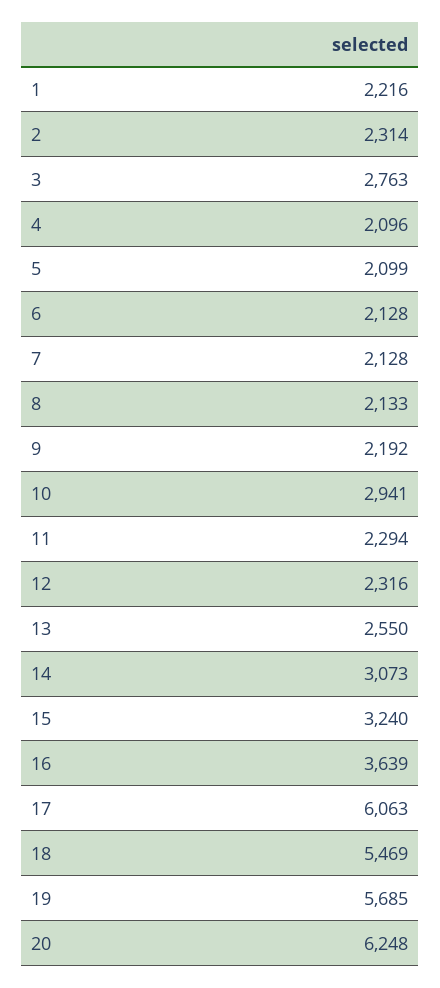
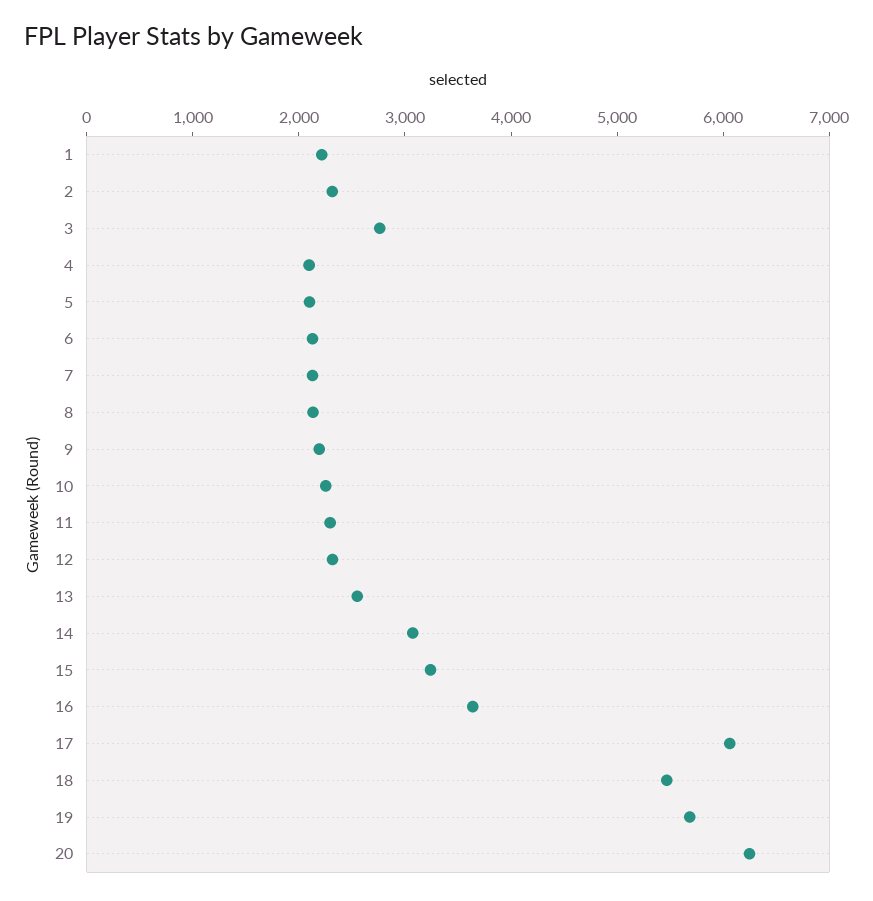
10: 2941 -> 2200

